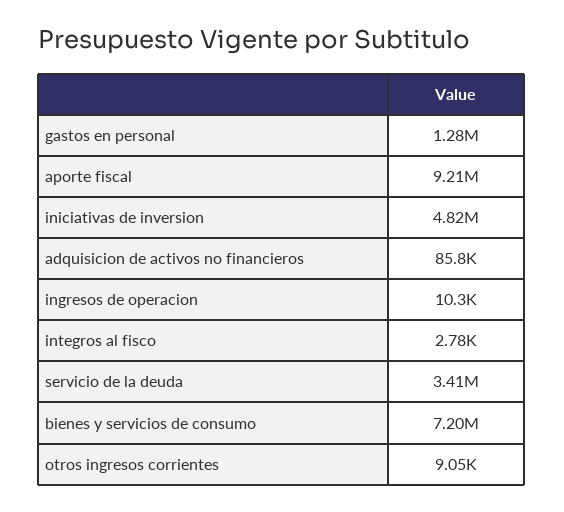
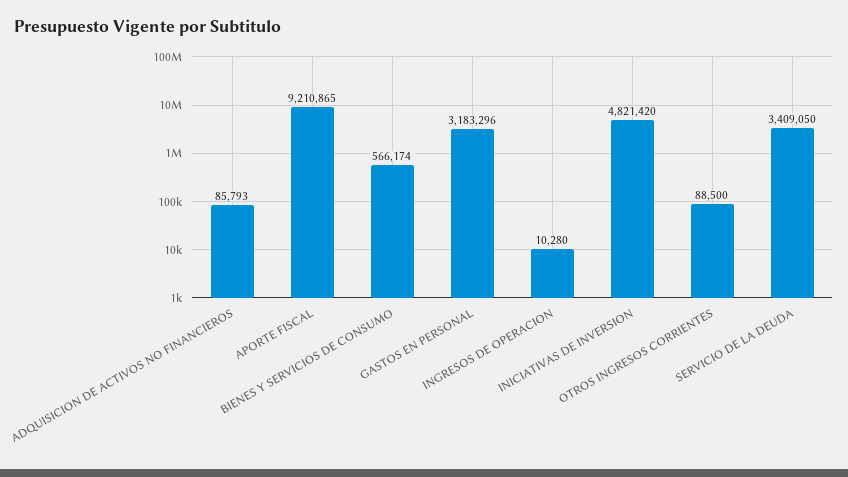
gastos en personal: 1280000 -> 3183296
integros al fisco: 2780 -> none
bienes y servicios de consumo: 7200000 -> 566174
otros ingresos corrientes: 9050 -> 88500

